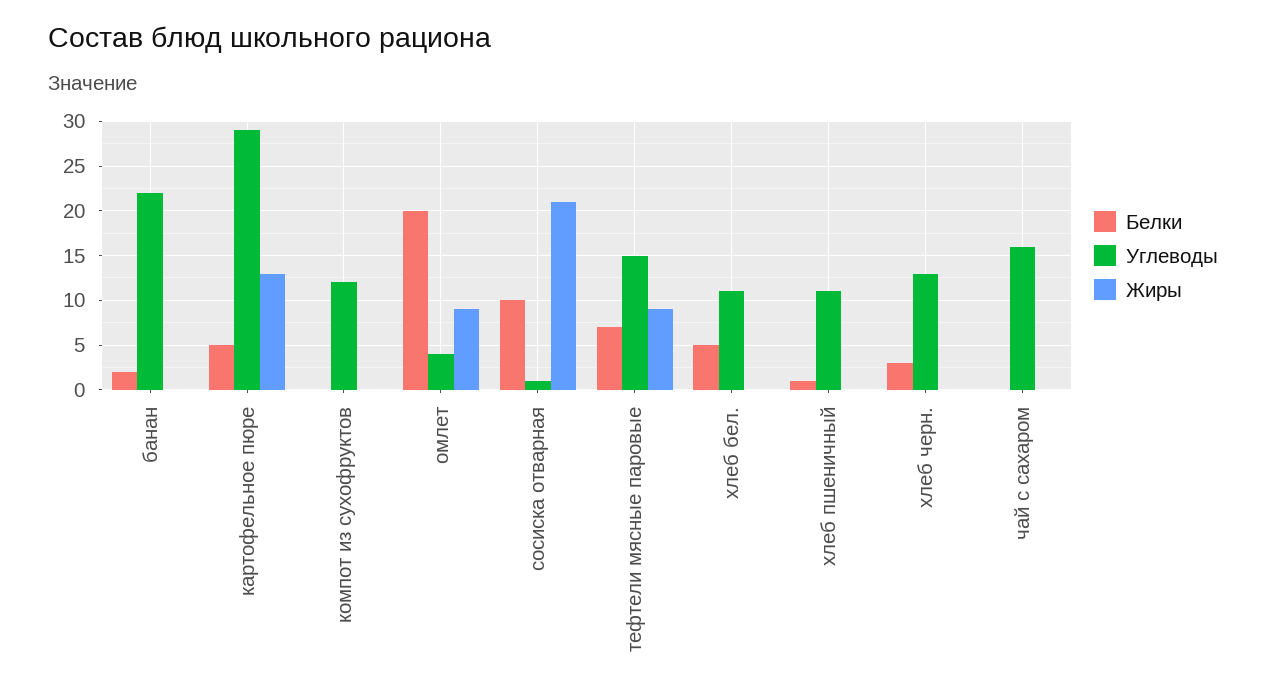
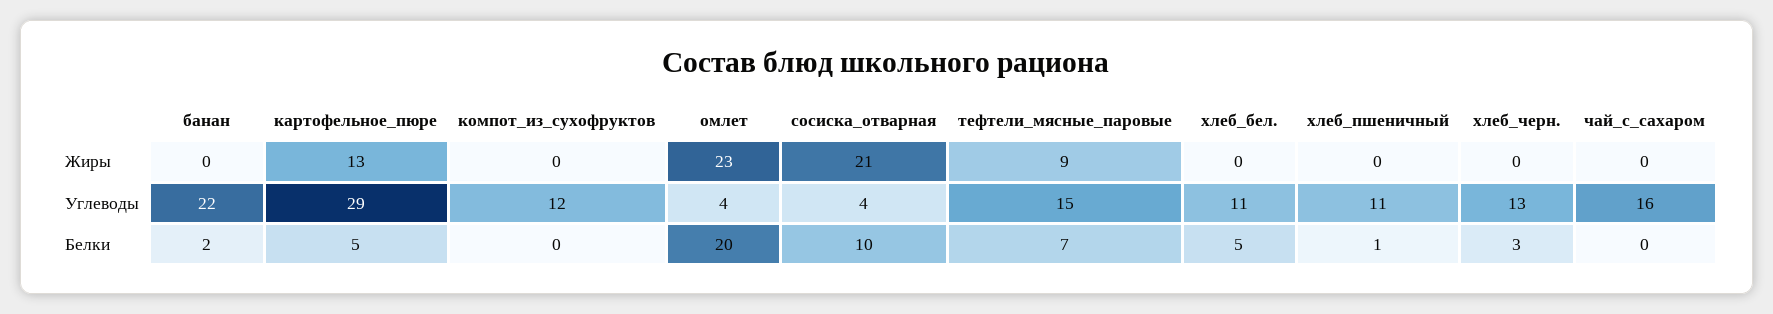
Жиры, омлет: 9 -> 23
Углеводы, сосиска отварная: 1 -> 4

